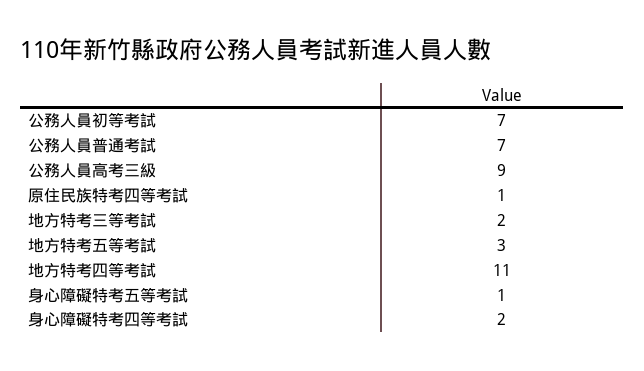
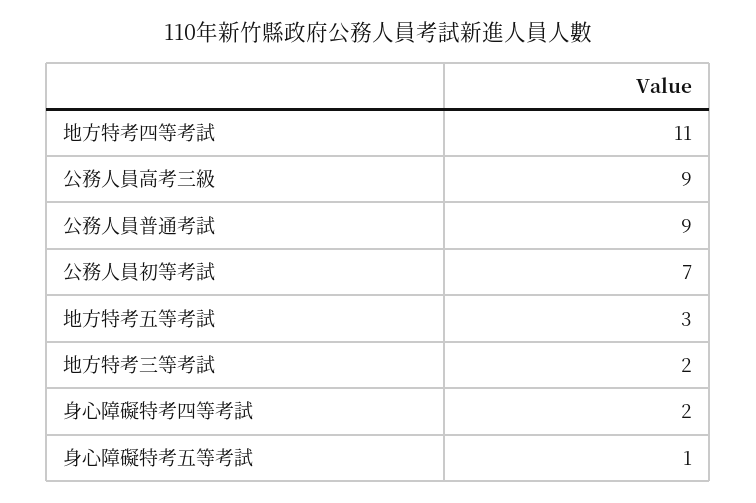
公務人員普通考試: 7 -> 9
原住民族特考四等考試: 1 -> none

